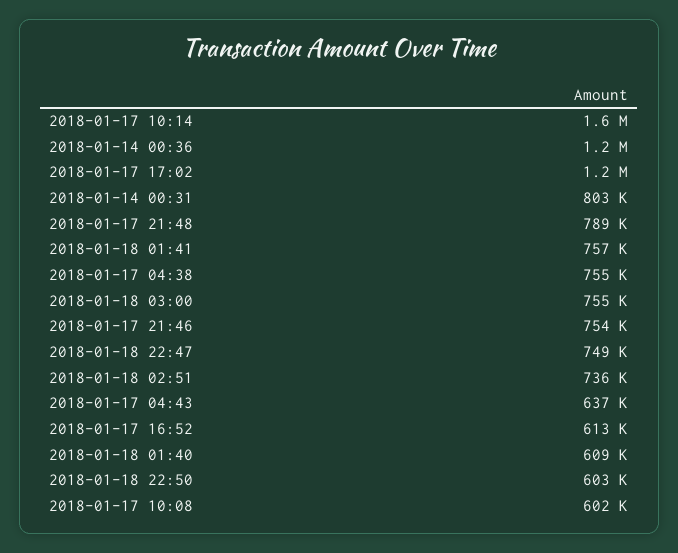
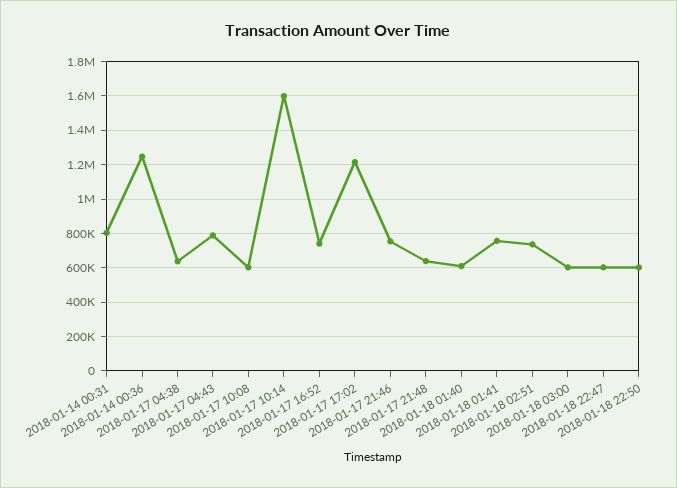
2018-01-17 21:48: 789000 -> 650000
2018-01-17 04:38: 755000 -> 650000
2018-01-18 03:00: 755000 -> 600000
2018-01-18 22:47: 749000 -> 600000
2018-01-17 04:43: 637000 -> 800000
2018-01-17 16:52: 613000 -> 750000

